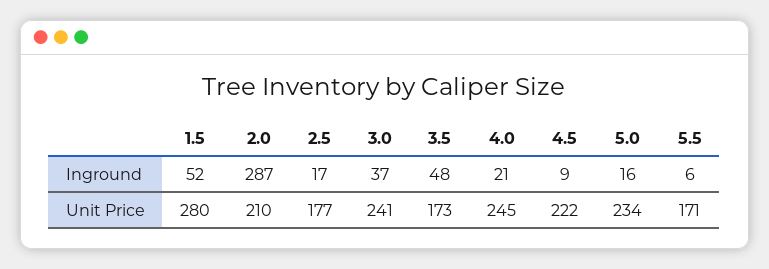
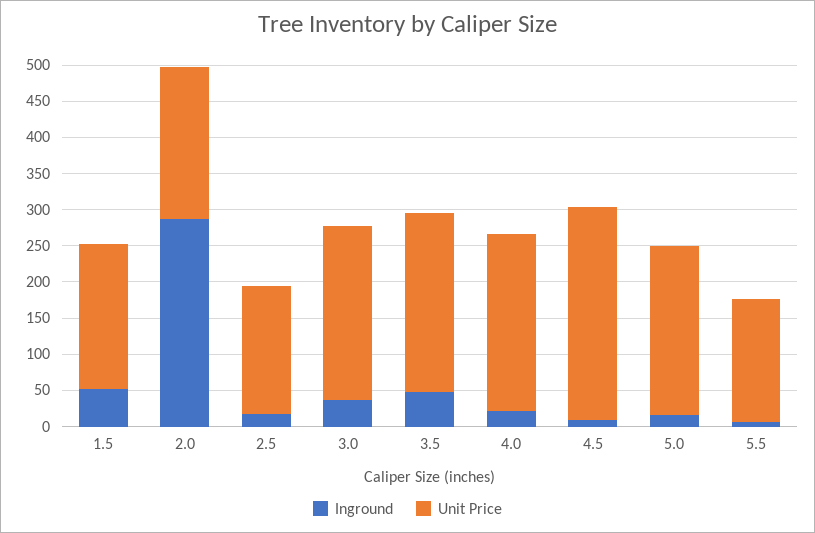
Unit Price, 1.5: 280 -> 200
Unit Price, 3.5: 173 -> 250
Unit Price, 4.5: 222 -> 300

